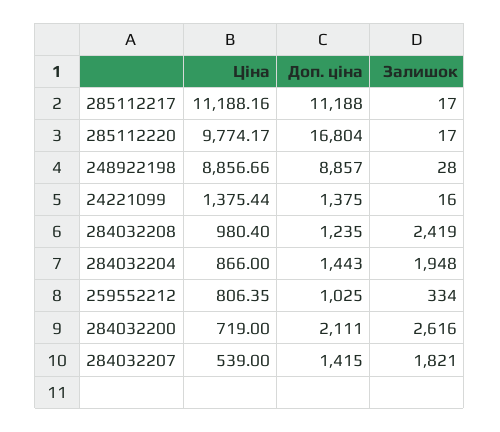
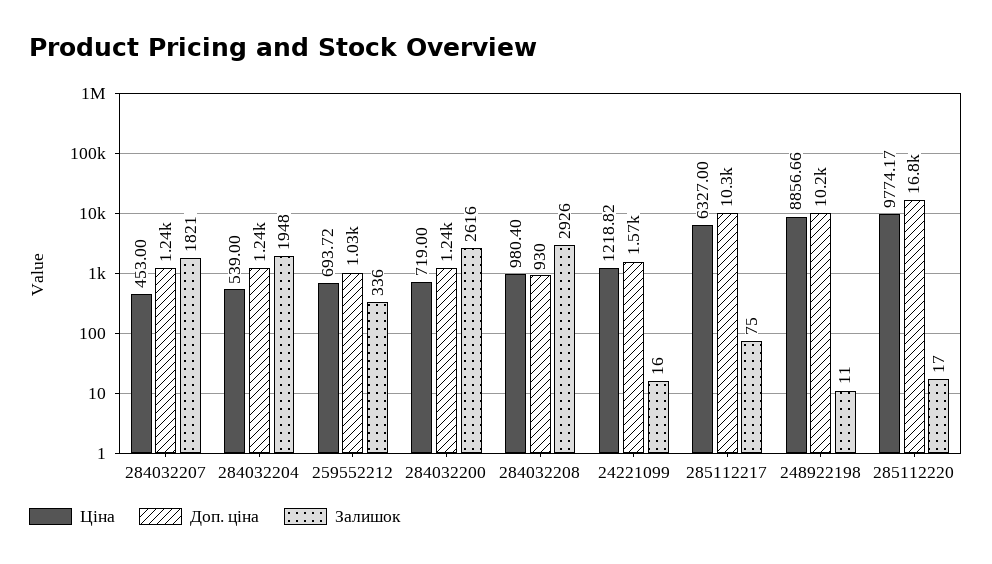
Ціна, 285112217: 11188.16 -> 6327
Доп. ціна, 285112217: 11188 -> 10300
Залишок, 285112217: 17 -> 75
Доп. ціна, 248922198: 8857 -> 10200
Залишок, 248922198: 28 -> 11
Ціна, 24221099: 1375.44 -> 1218.82
Доп. ціна, 24221099: 1375 -> 1570
Доп. ціна, 284032208: 1235 -> 930
Залишок, 284032208: 2419 -> 2926
Ціна, 284032204: 866 -> 539
Доп. ціна, 284032204: 1443 -> 1240
Ціна, 259552212: 806.35 -> 693.72
Залишок, 259552212: 334 -> 336
Доп. ціна, 284032200: 2111 -> 1240
Ціна, 284032207: 539 -> 453
Доп. ціна, 284032207: 1415 -> 1240

